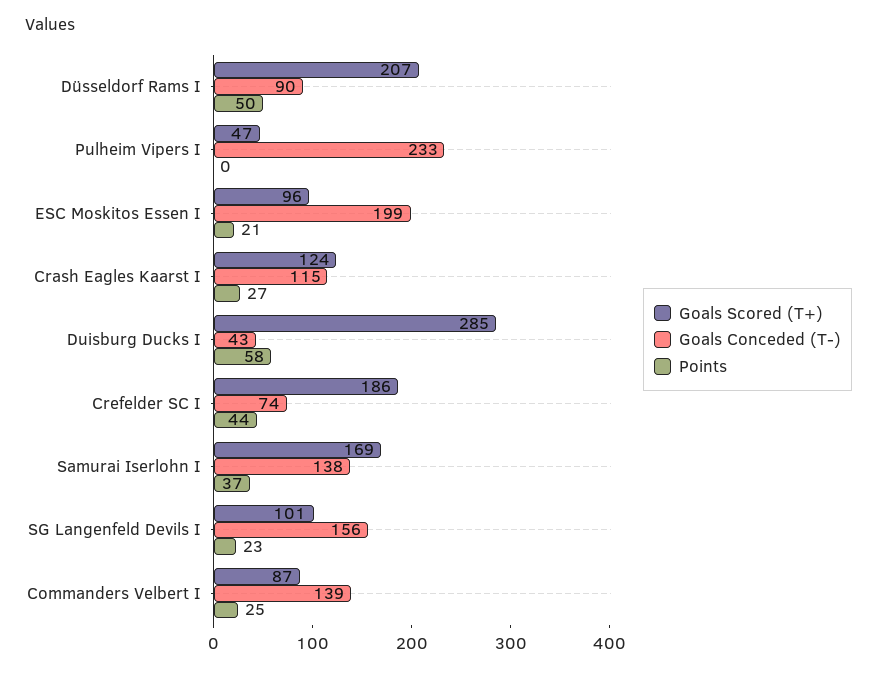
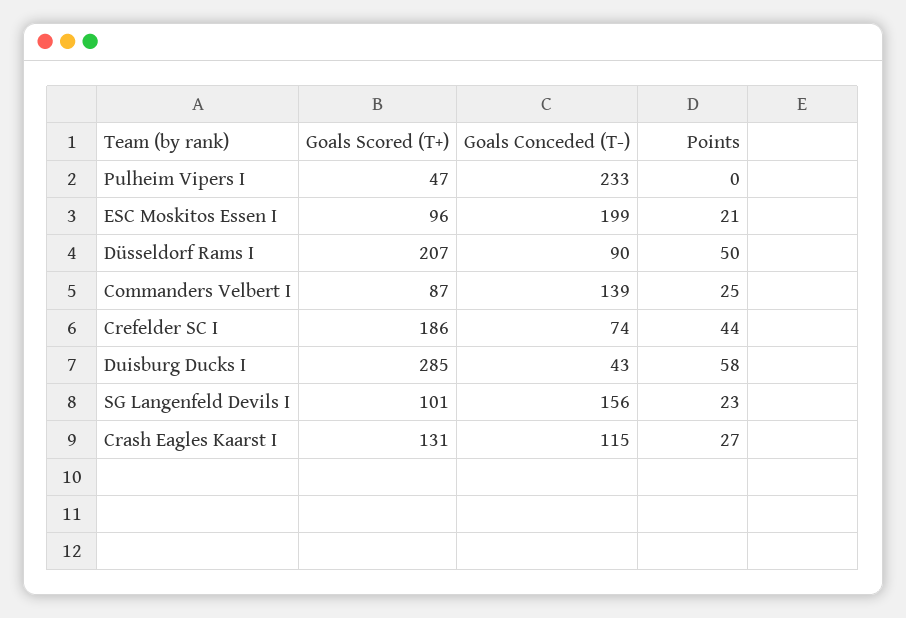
Goals Scored (T+), Crash Eagles Kaarst I: 124 -> 131
Goals Scored (T+), Samurai Iserlohn I: 169 -> none
Goals Conceded (T-), Samurai Iserlohn I: 138 -> none
Points, Samurai Iserlohn I: 37 -> none

